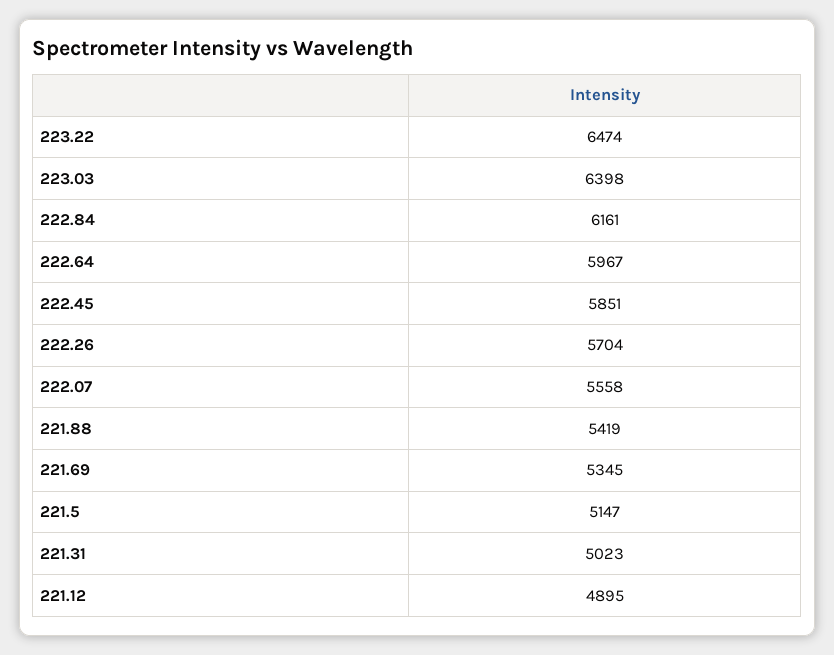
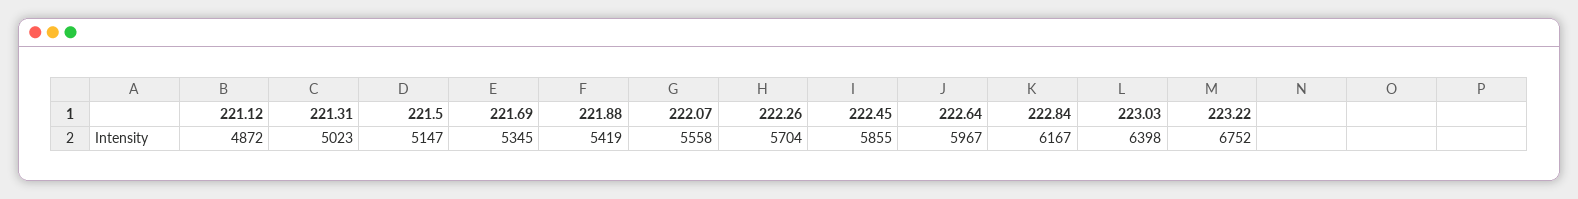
223.22: 6474 -> 6752
222.84: 6161 -> 6167
222.45: 5851 -> 5855
221.12: 4895 -> 4872

